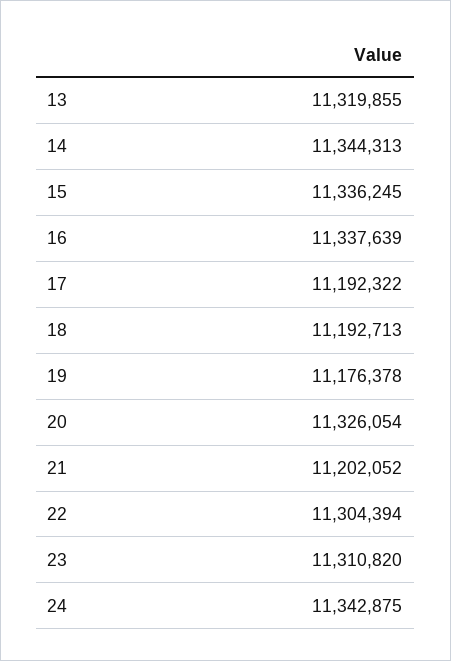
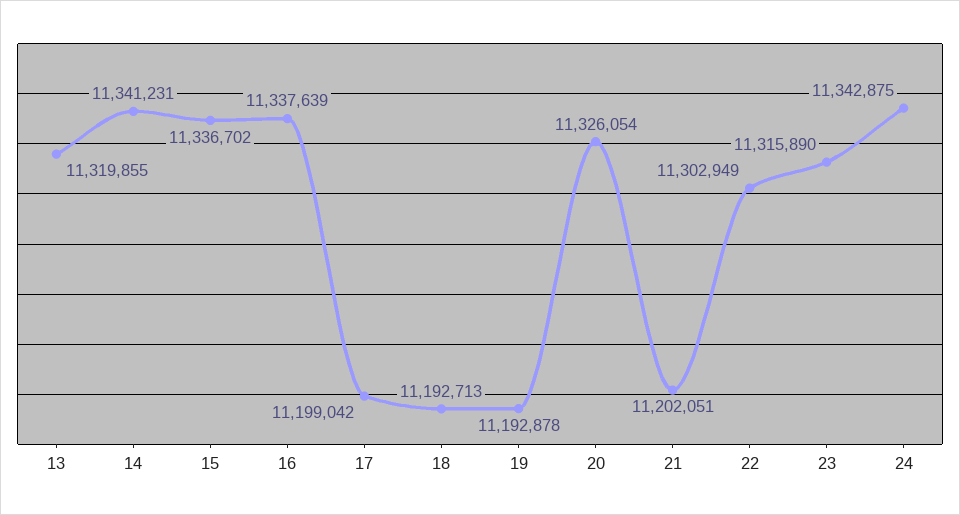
14: 11344313 -> 11341231
15: 11336245 -> 11336702
17: 11192322 -> 11199042
19: 11176378 -> 11192878
21: 11202052 -> 11202051
22: 11304394 -> 11302949
23: 11310820 -> 11315890

